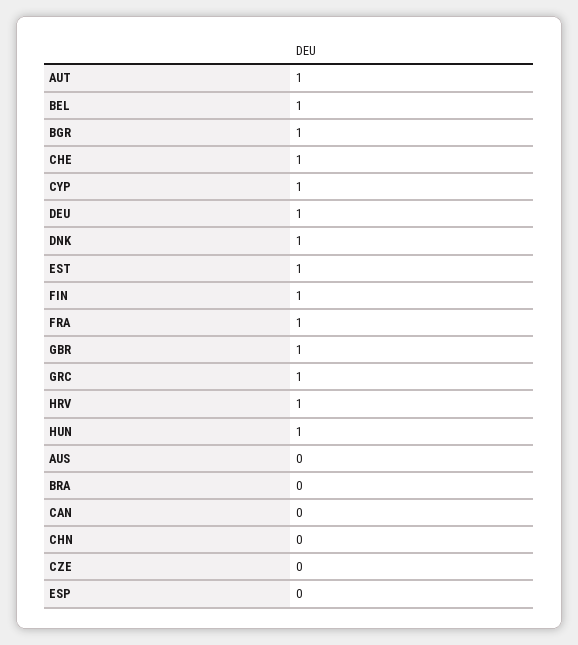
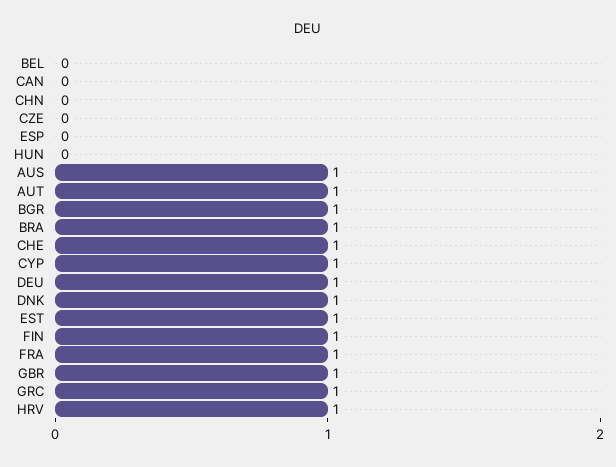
BEL: 1 -> 0
HUN: 1 -> 0
AUS: 0 -> 1
BRA: 0 -> 1

